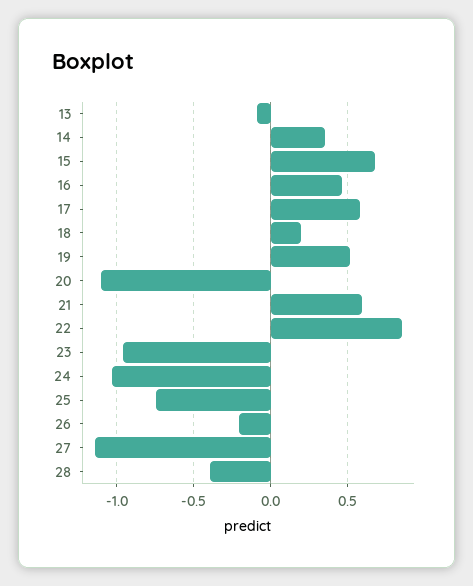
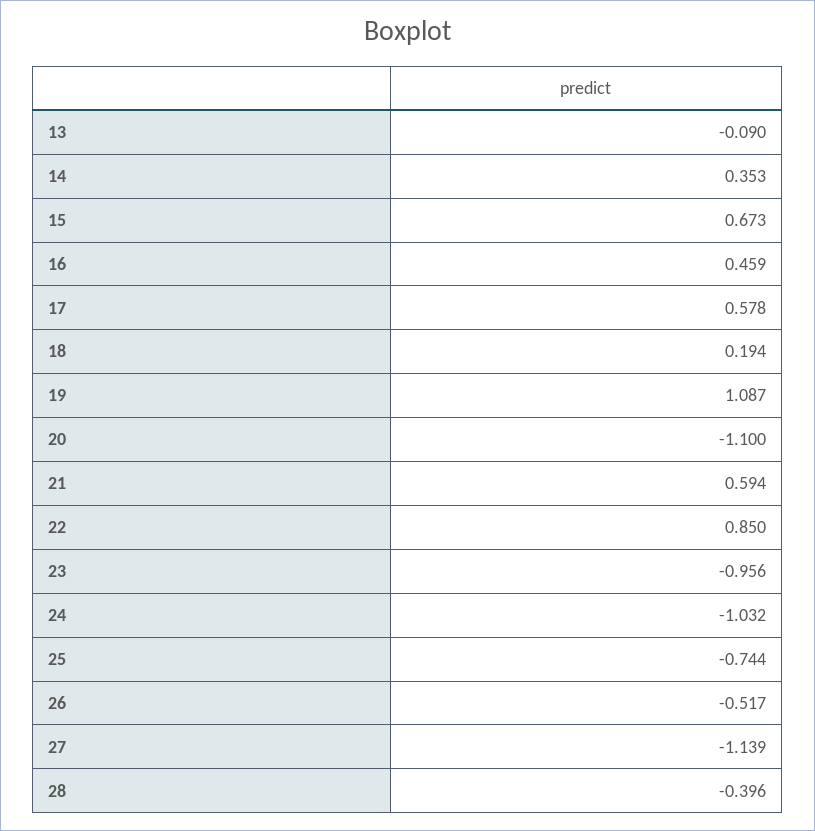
19: 0.5 -> 1.087
26: -0.2 -> -0.517

